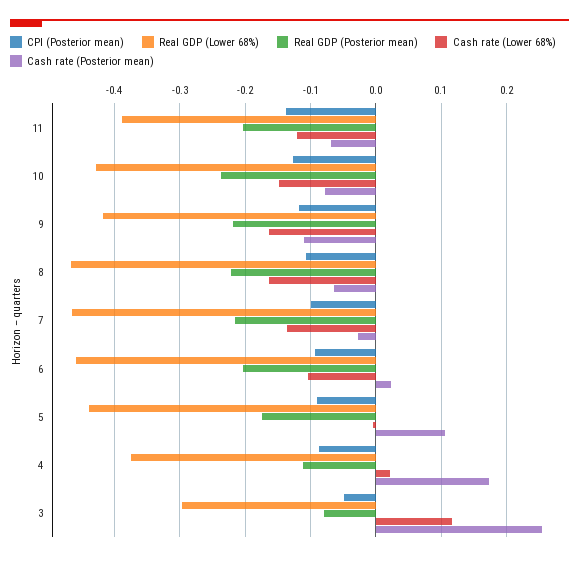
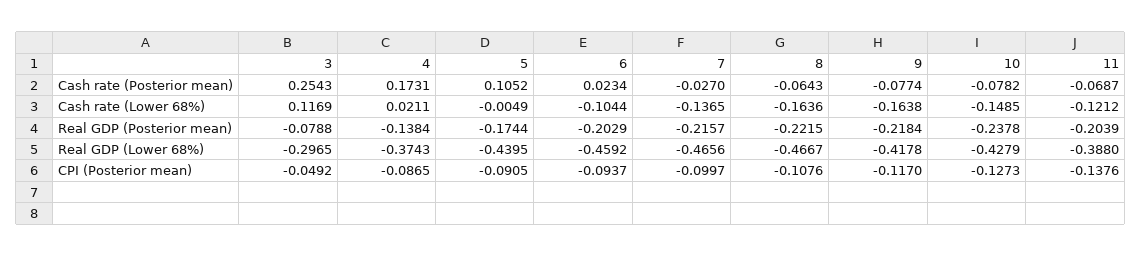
Cash rate (Posterior mean), 9: -0.11 -> -0.0774
Real GDP (Posterior mean), 4: -0.11 -> -0.1384

